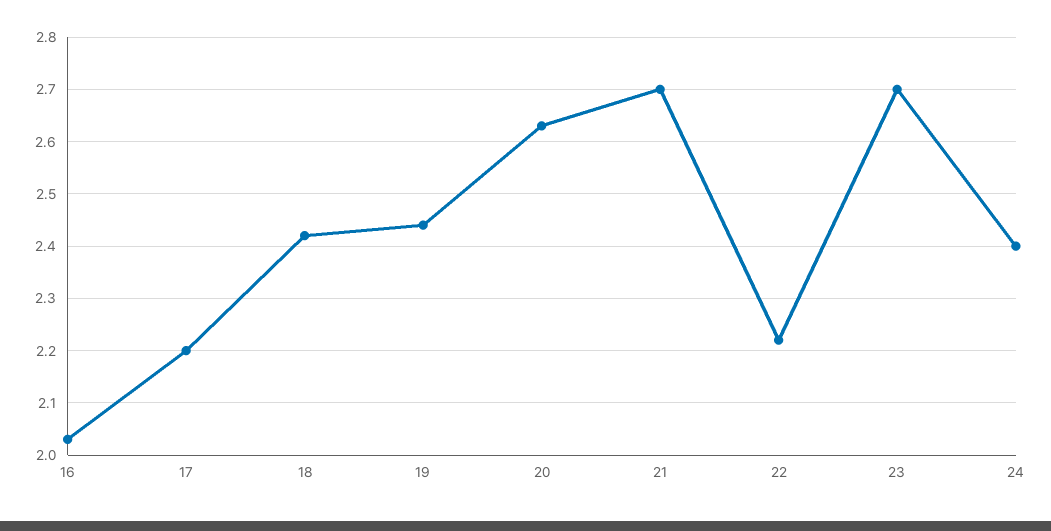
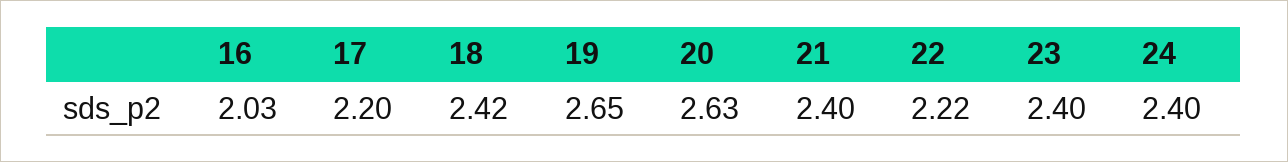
19: 2.45 -> 2.65
21: 2.7 -> 2.4
23: 2.7 -> 2.4

